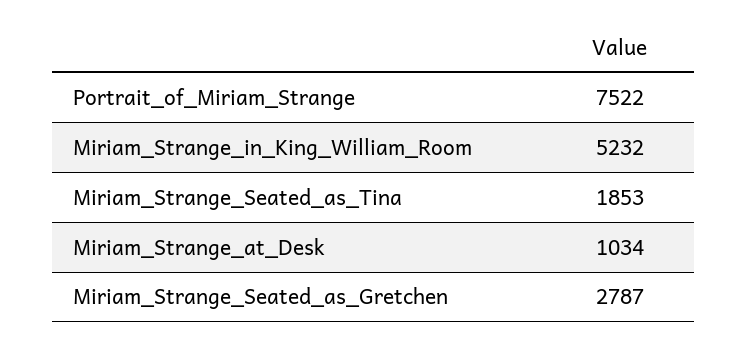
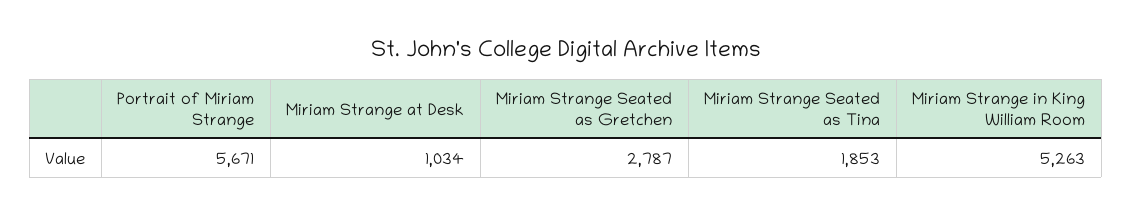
Portrait_of_Miriam_Strange: 7522 -> 5671
Miriam_Strange_in_King_William_Room: 5232 -> 5263

